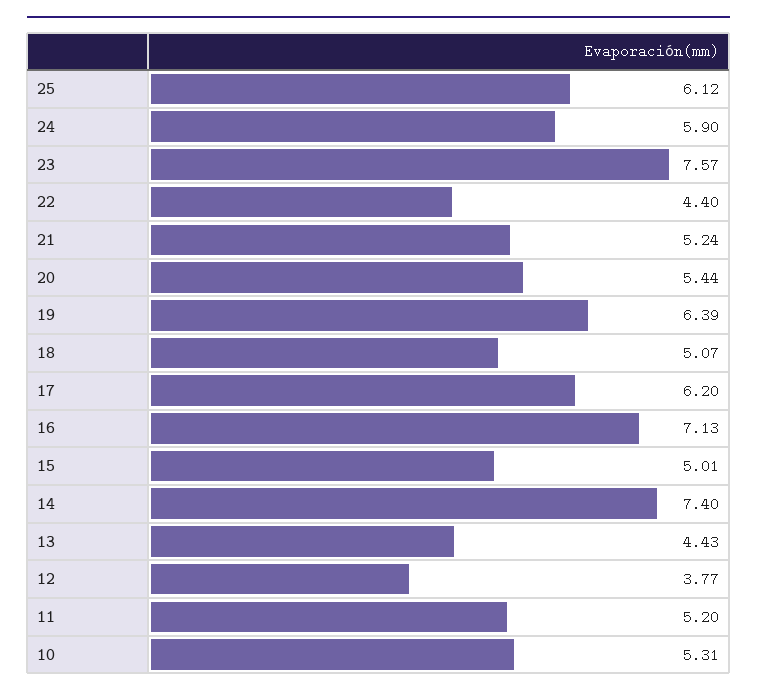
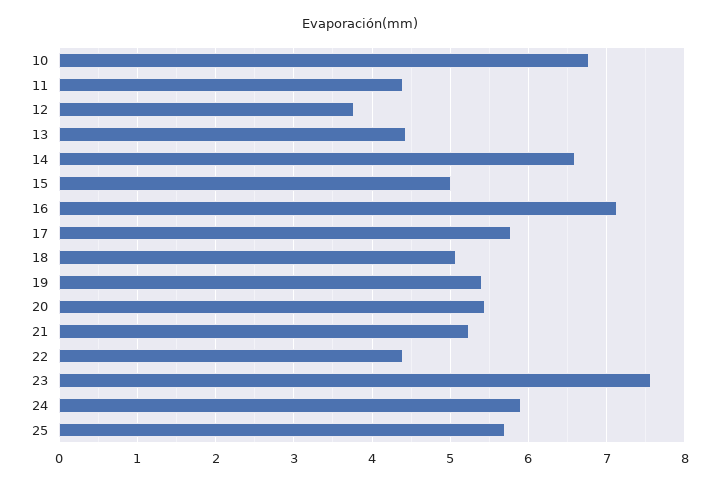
25: 6.12 -> 5.7
19: 6.39 -> 5.4
17: 6.2 -> 5.8
14: 7.4 -> 6.6
11: 5.2 -> 4.4
10: 5.31 -> 6.8

